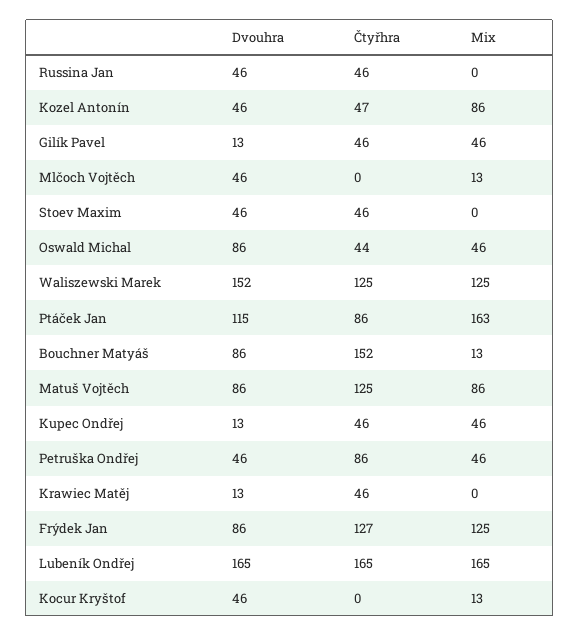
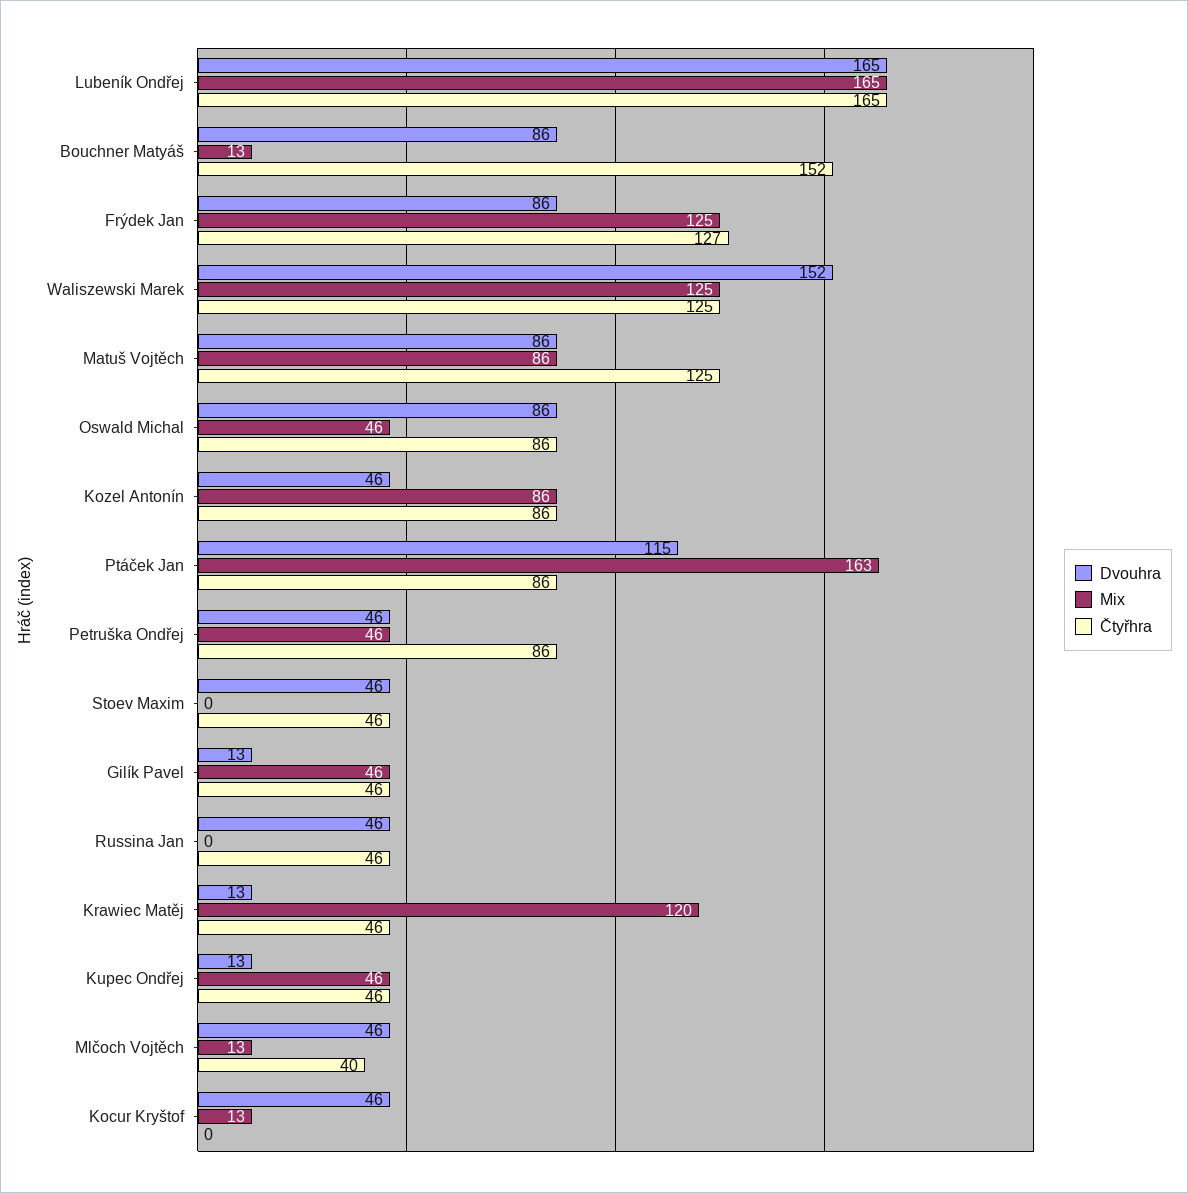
Čtyřhra, Kozel Antonín: 47 -> 86
Čtyřhra, Mlčoch Vojtěch: 0 -> 40
Čtyřhra, Oswald Michal: 44 -> 86
Mix, Krawiec Matěj: 0 -> 120

